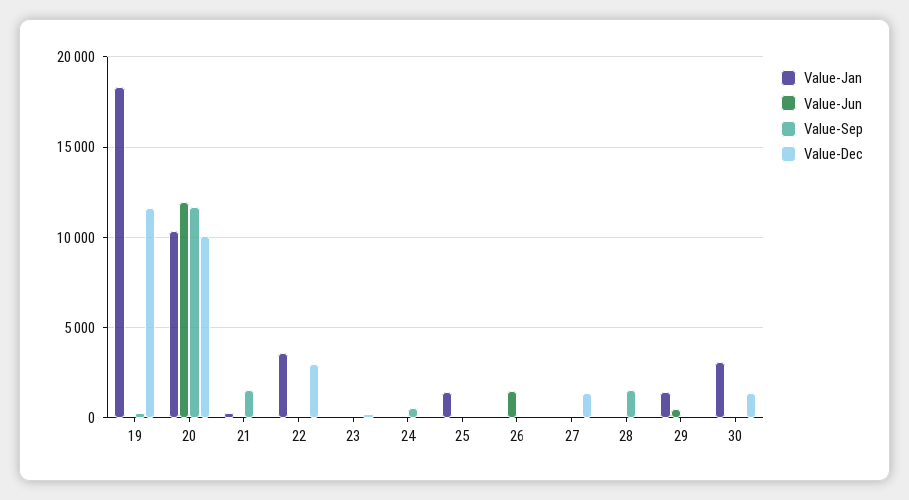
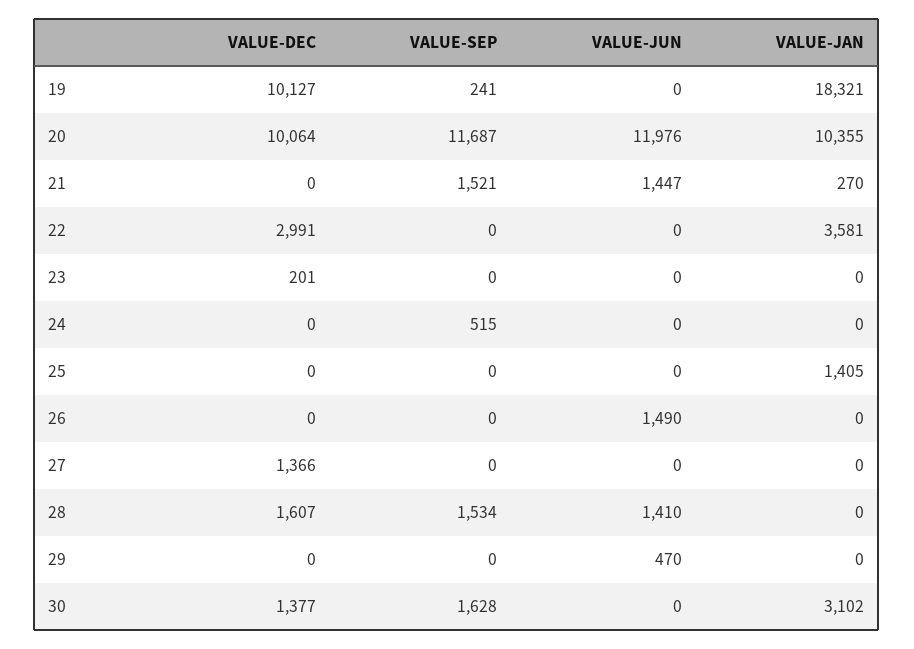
Value-Dec, 19: 11500 -> 10127
Value-Jun, 21: 0 -> 1447
Value-Jun, 28: 0 -> 1410
Value-Dec, 28: 0 -> 1607
Value-Jan, 29: 1500 -> 0
Value-Sep, 30: 0 -> 1628

